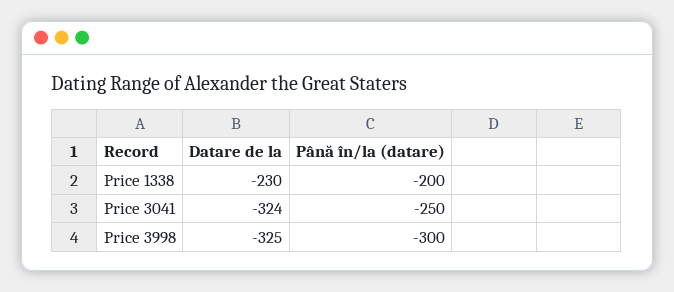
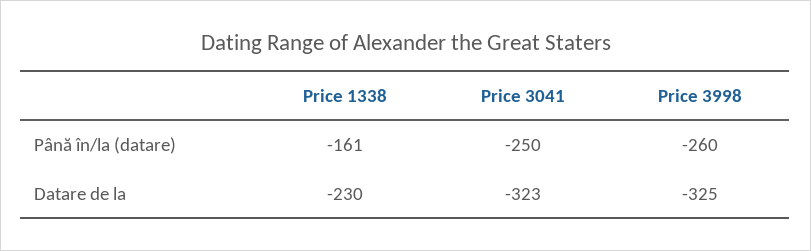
Până în/la (datare), Price 1338: -200 -> -161
Datare de la, Price 3041: -324 -> -323
Până în/la (datare), Price 3998: -300 -> -260

